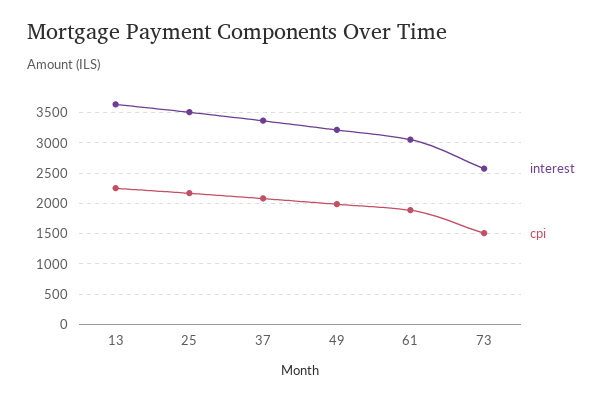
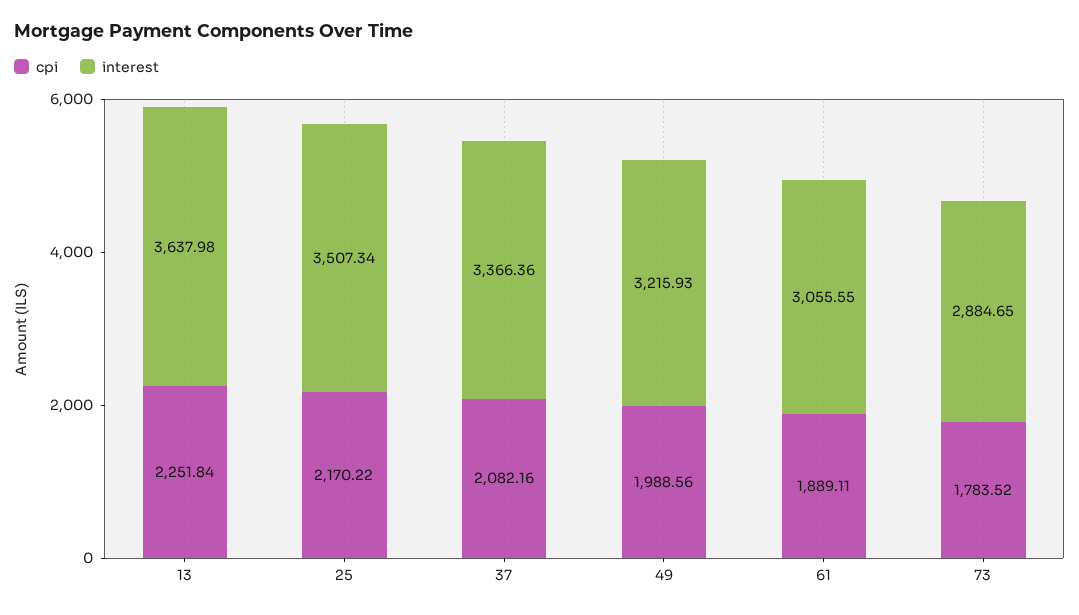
interest, 73: 2600 -> 2884.65
cpi, 73: 1500 -> 1783.52

